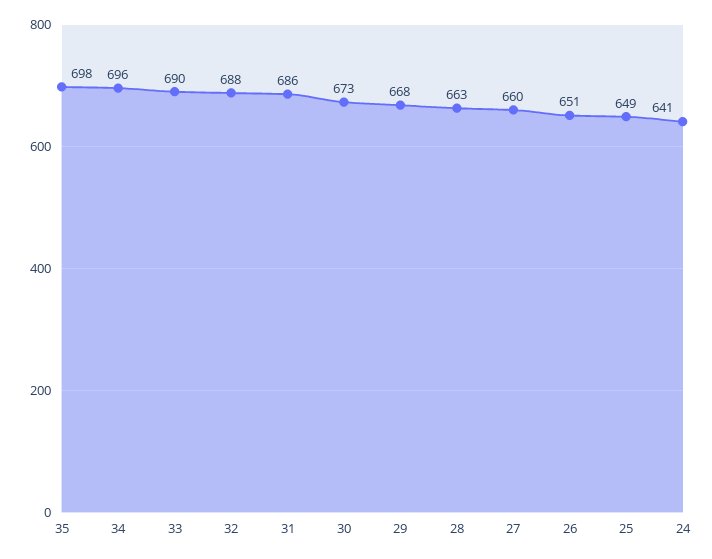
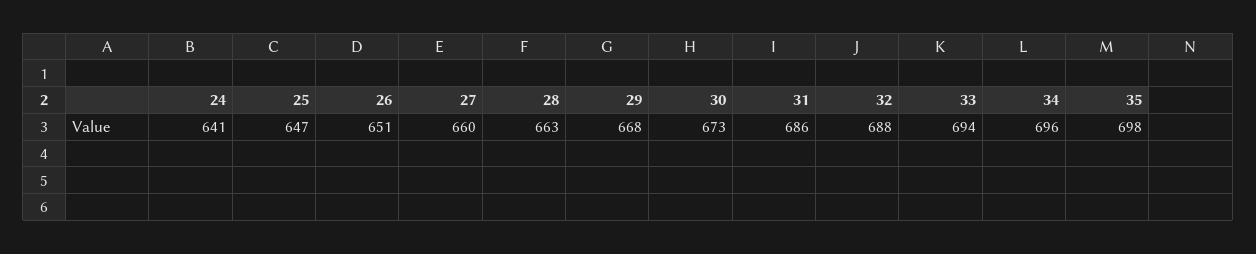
33: 690 -> 694
25: 649 -> 647

